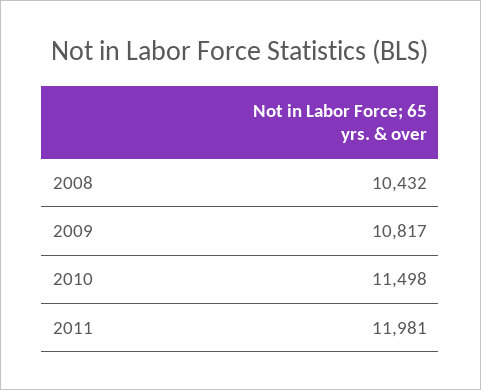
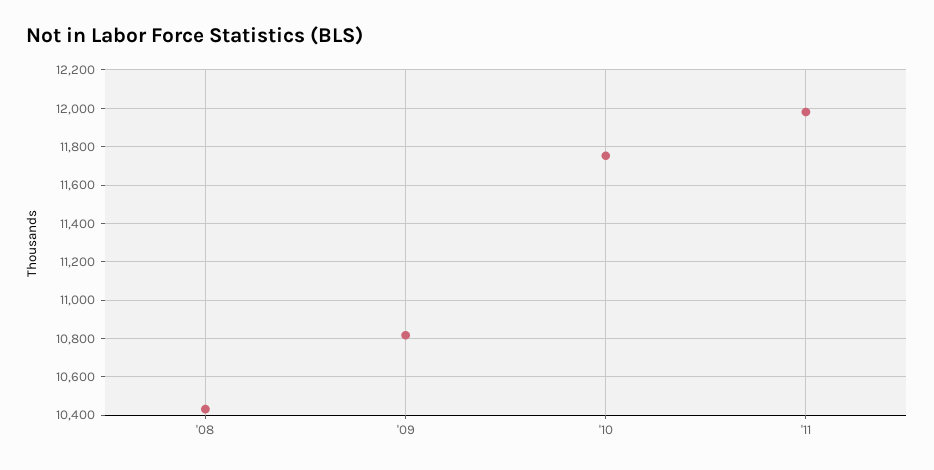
2010: 11498 -> 11750

